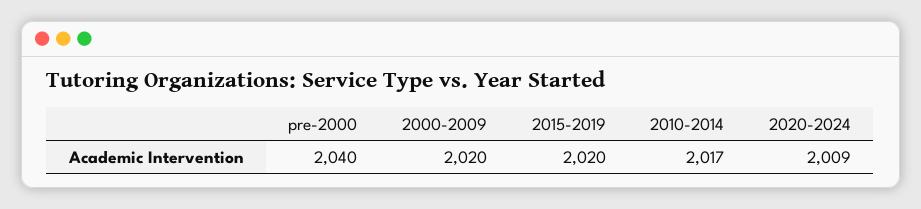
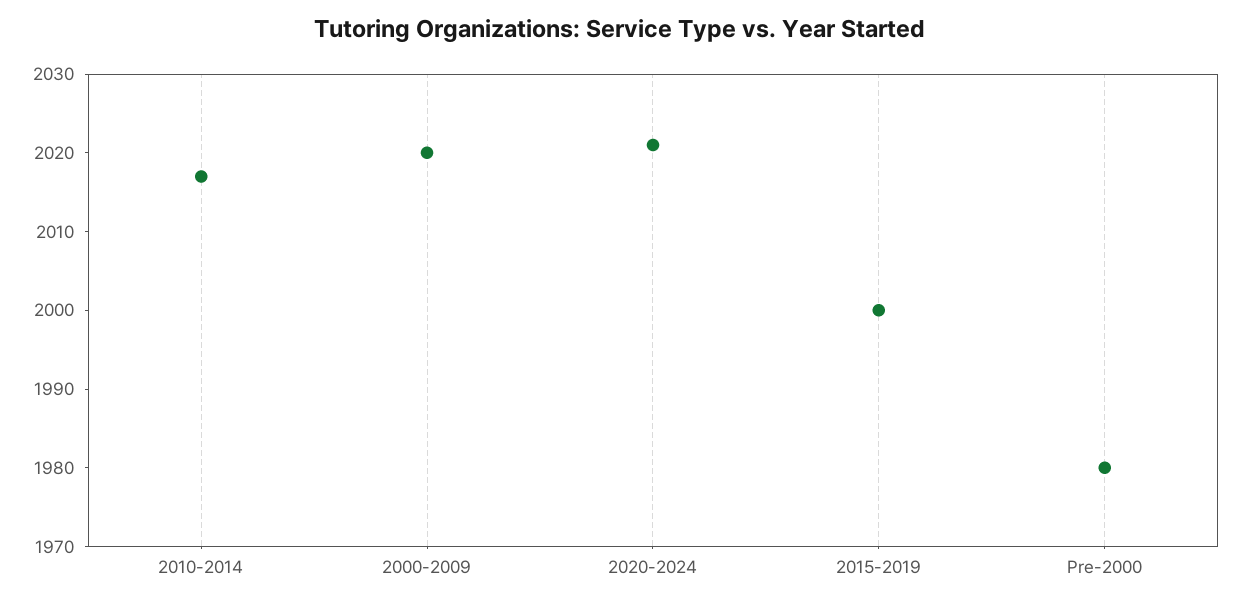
pre-2000: 2040 -> 1980
2015-2019: 2020 -> 2000
2020-2024: 2009 -> 2020

